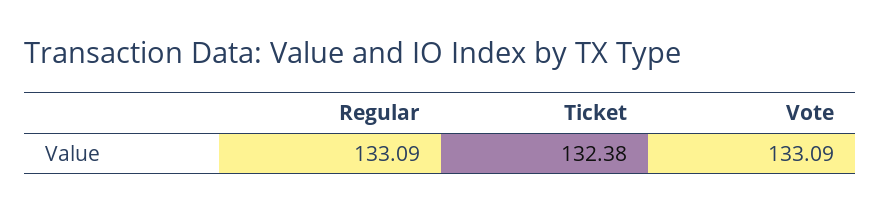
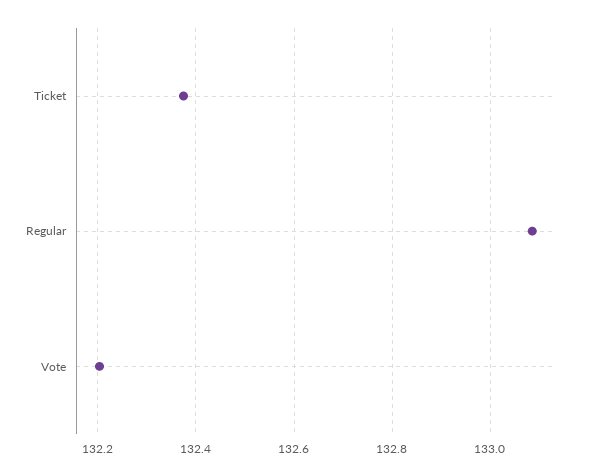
Vote: 133.09 -> 132.2

